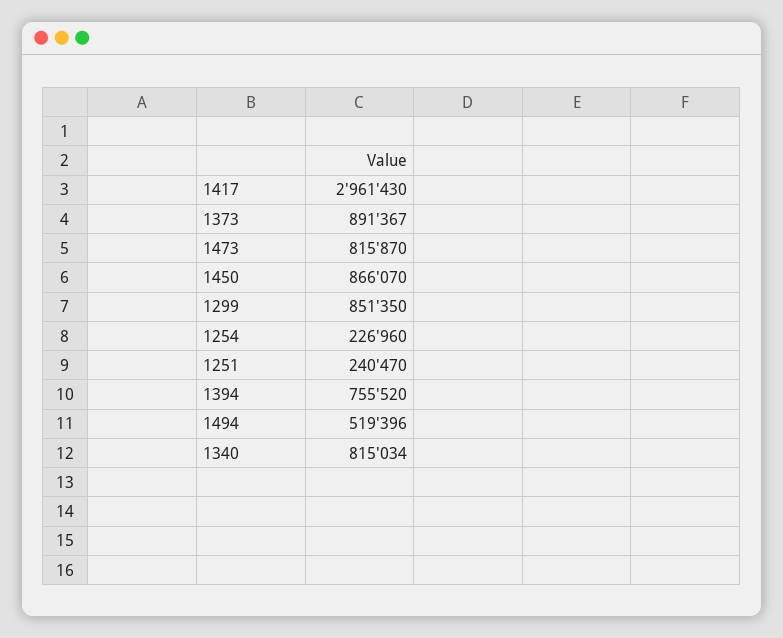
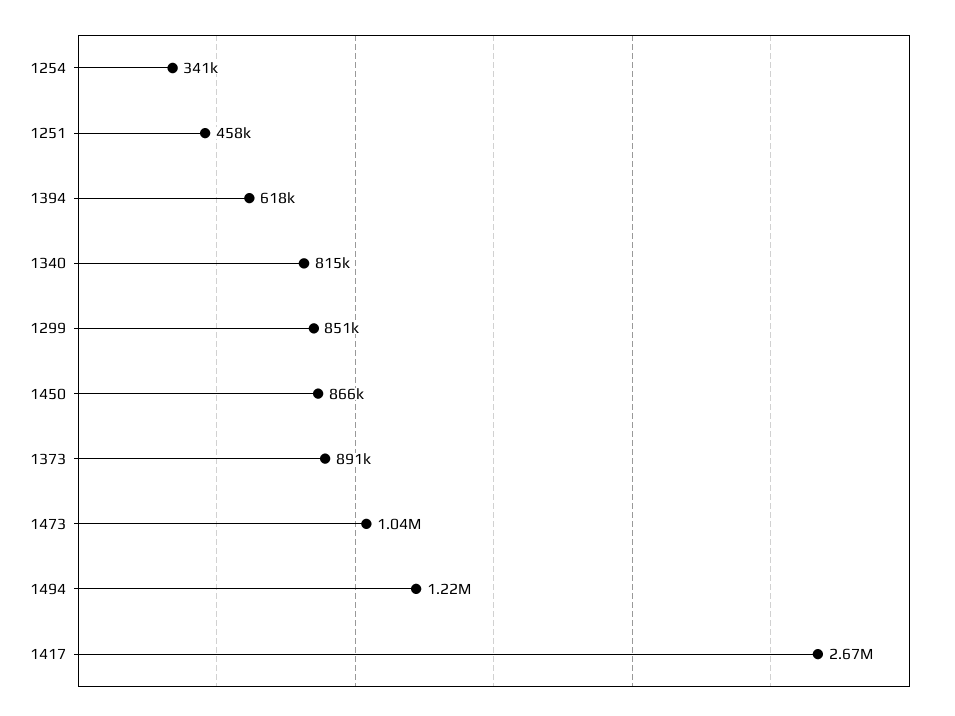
1417: 2961430 -> 2670000
1473: 815870 -> 1040000
1254: 226960 -> 341000
1251: 240470 -> 458000
1394: 755520 -> 618000
1494: 519396 -> 1220000

